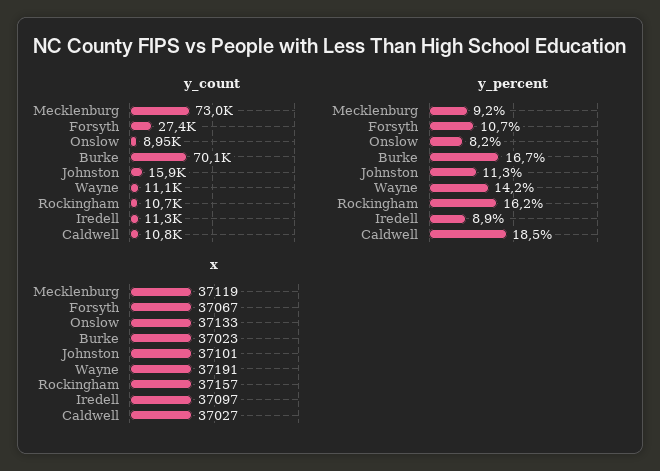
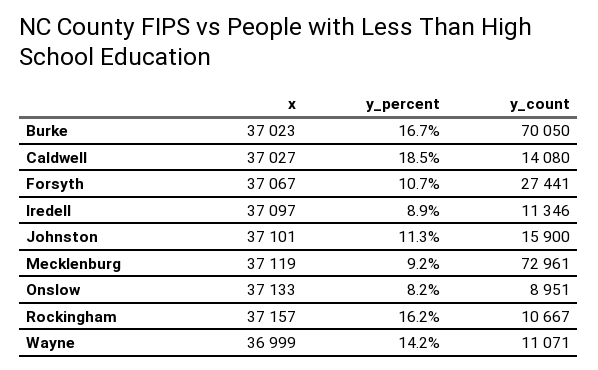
y_count, Caldwell: 10800 -> 14080
x, Wayne: 37191 -> 36999

